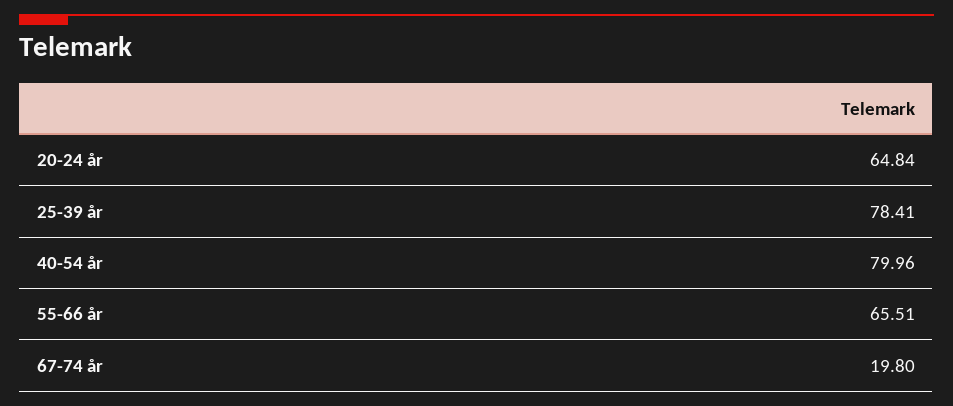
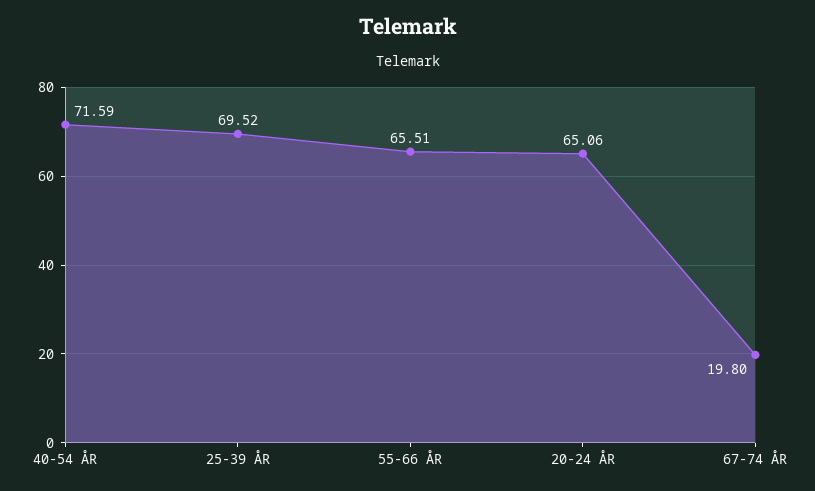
20-24 år: 64.84 -> 65.06
25-39 år: 78.41 -> 69.52
40-54 år: 79.96 -> 71.59

